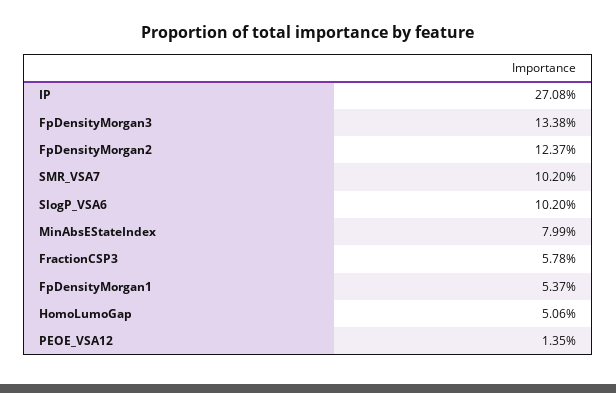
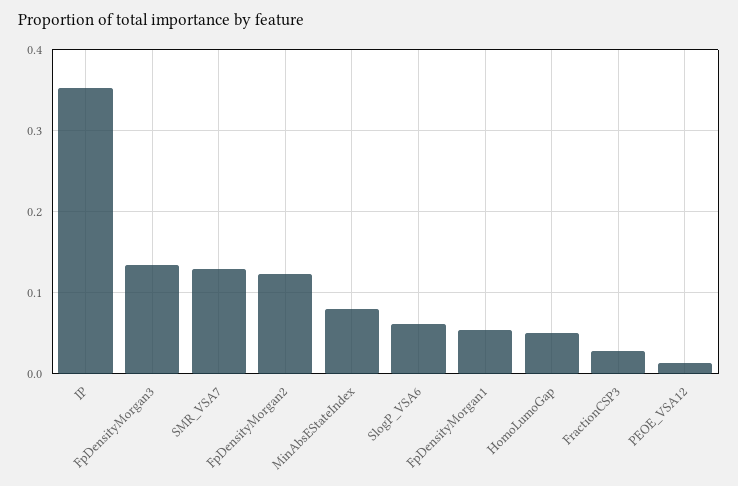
IP: 0.2708 -> 0.35
SMR_VSA7: 0.102 -> 0.13
SlogP_VSA6: 0.102 -> 0.06
FractionCSP3: 0.0578 -> 0.03

